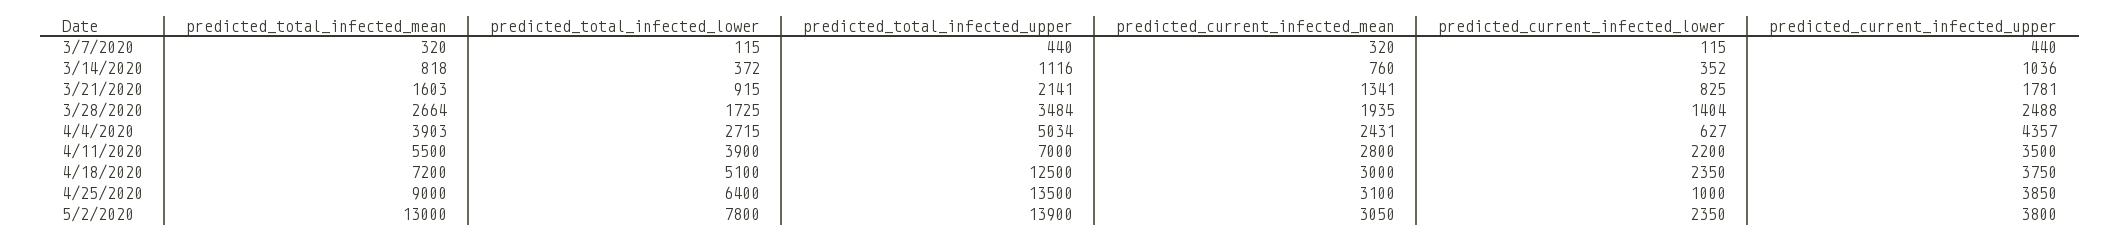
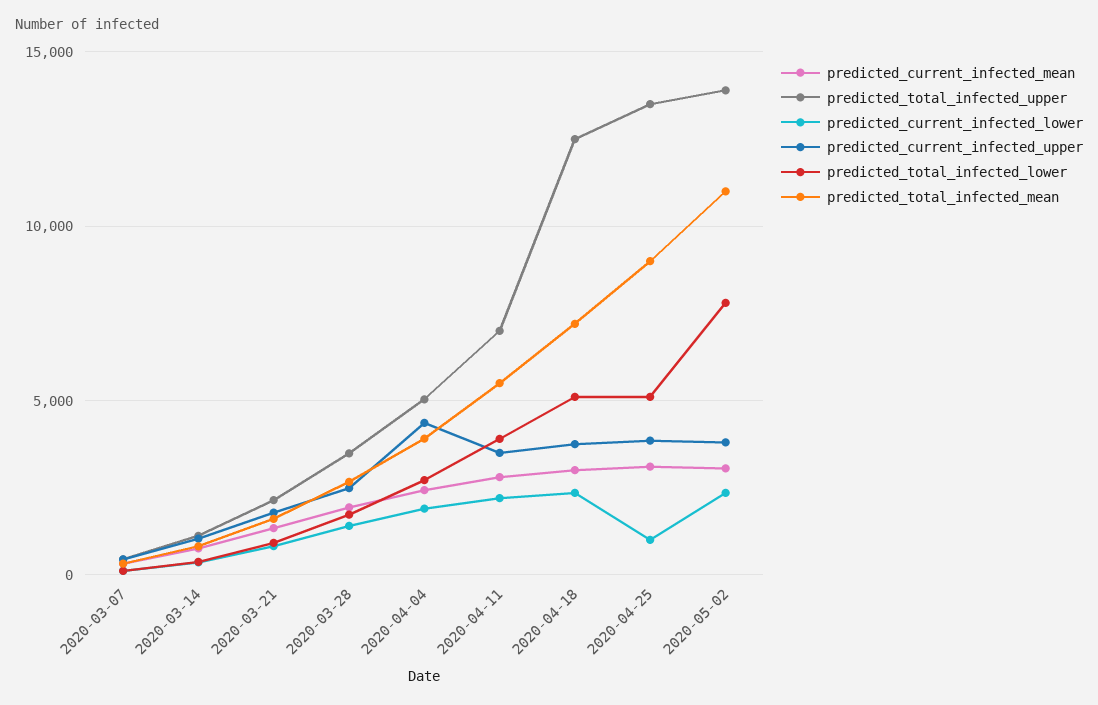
predicted_current_infected_lower, 4/4/2020: 627 -> 2000
predicted_total_infected_lower, 4/25/2020: 6400 -> 5000
predicted_total_infected_mean, 5/2/2020: 13000 -> 11000

